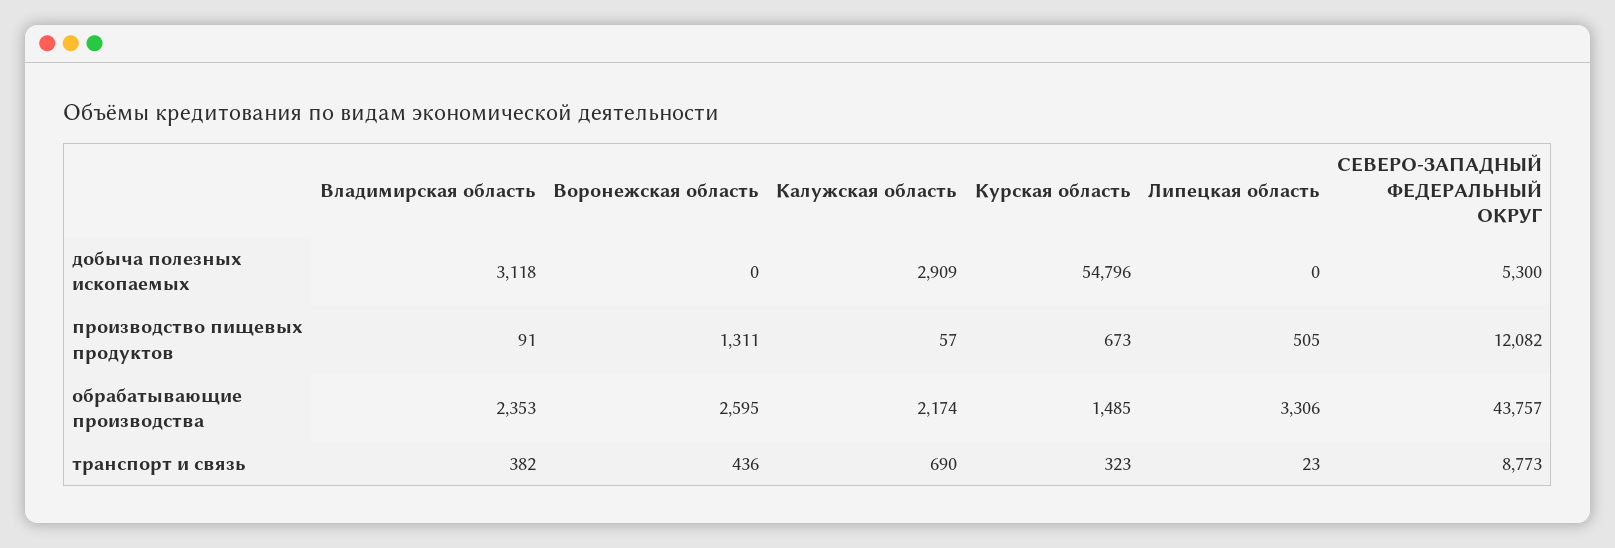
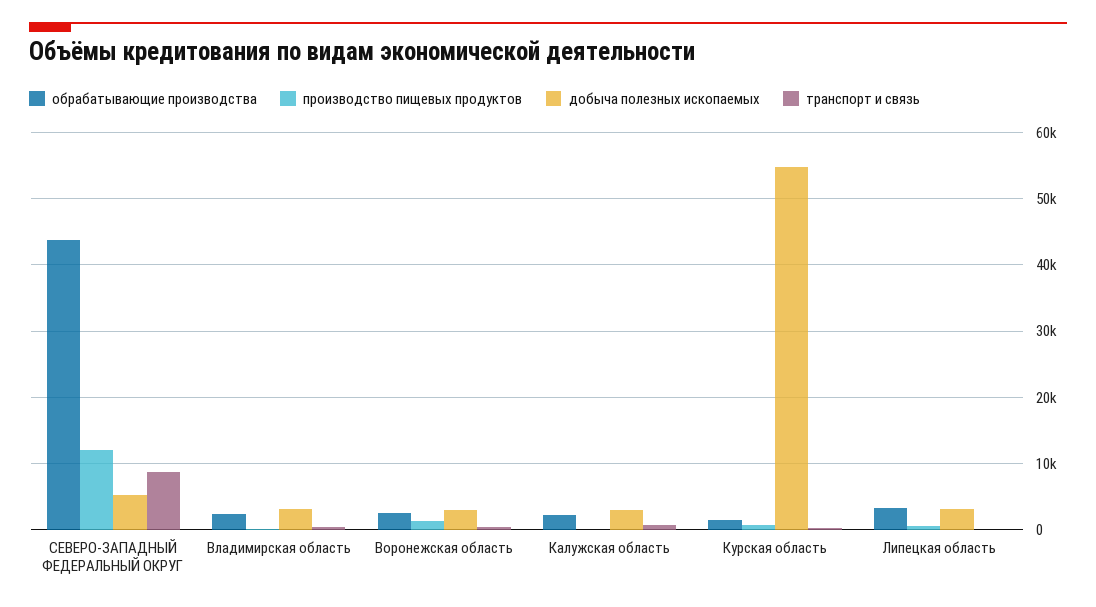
добыча полезных ископаемых, Воронежская область: 0 -> 3000
добыча полезных ископаемых, Липецкая область: 0 -> 3000

